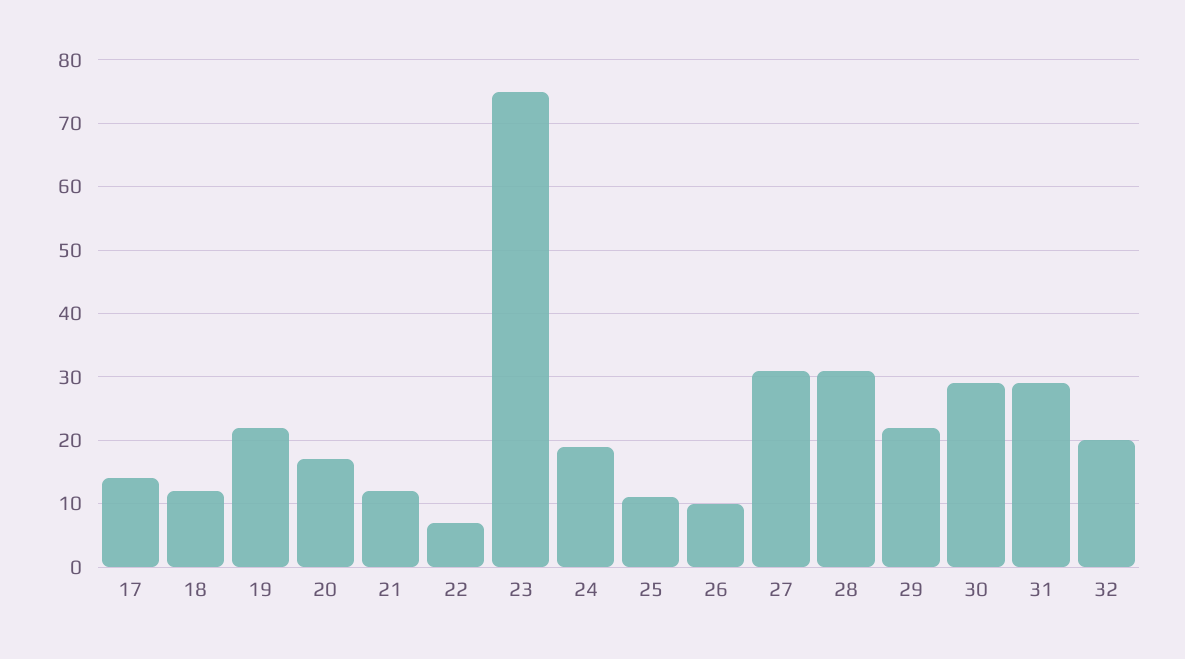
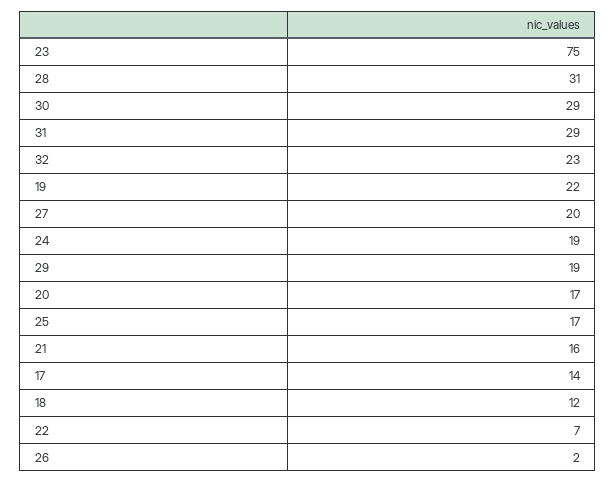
21: 12 -> 16
25: 11 -> 17
26: 10 -> 2
27: 31 -> 20
29: 22 -> 19
32: 20 -> 23

